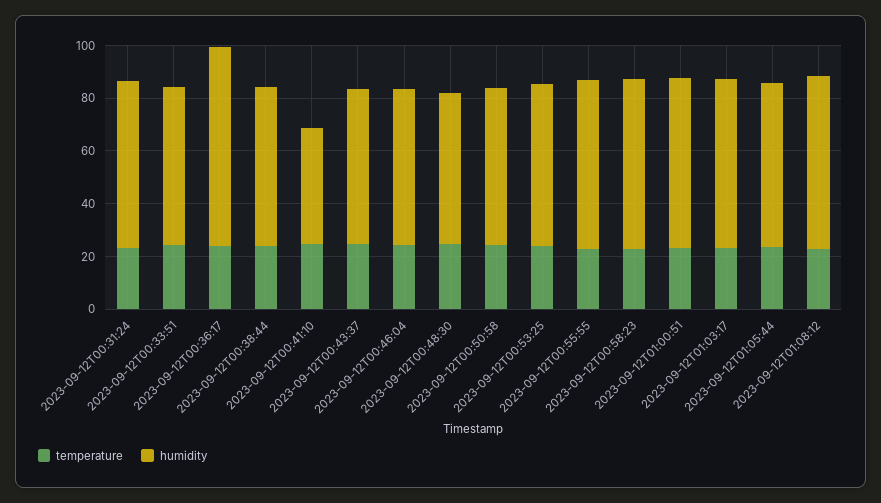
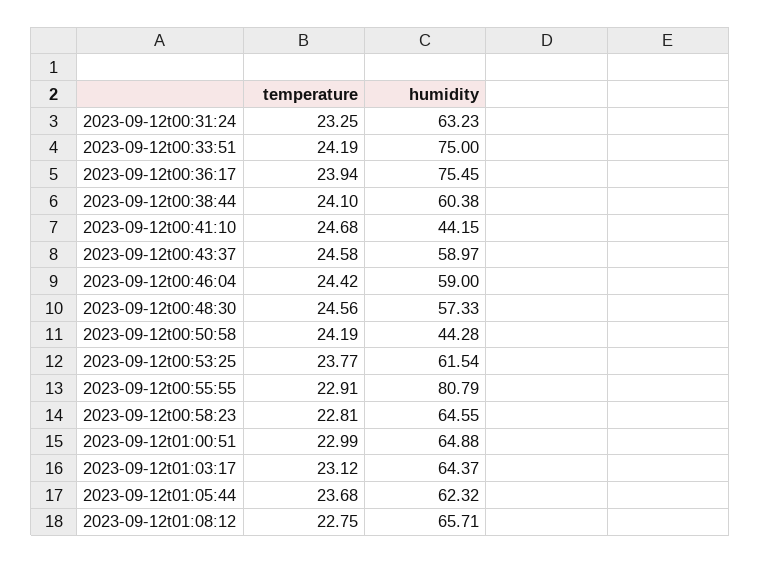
humidity, 2023-09-12T00:33:51: 60 -> 75
humidity, 2023-09-12T00:50:58: 60 -> 44.28
humidity, 2023-09-12T00:55:55: 65 -> 80.79

